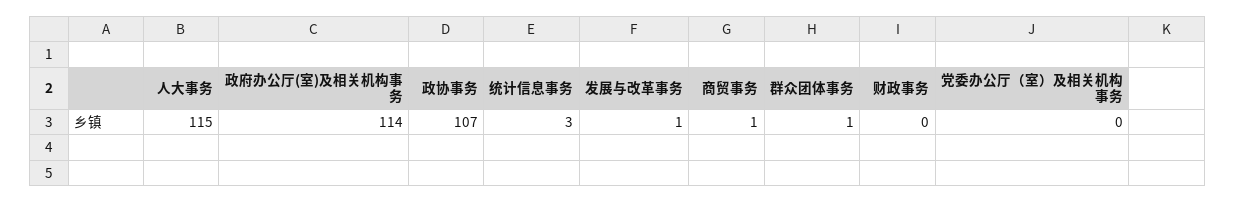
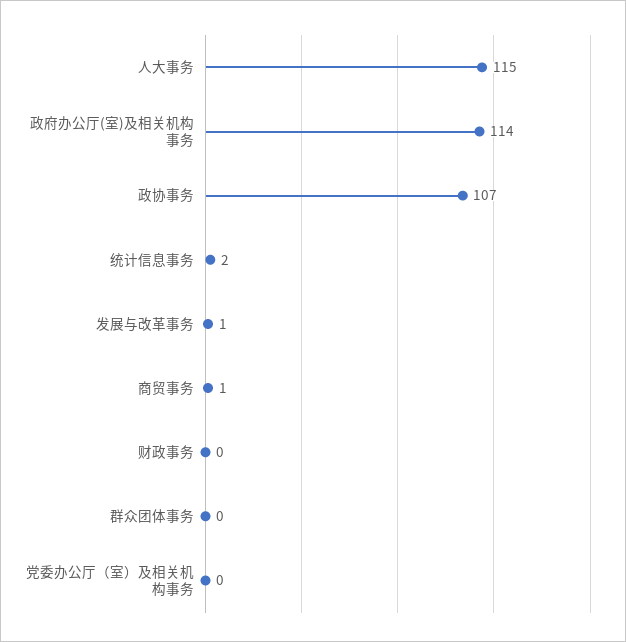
统计信息事务: 3 -> 2
群众团体事务: 1 -> 0

